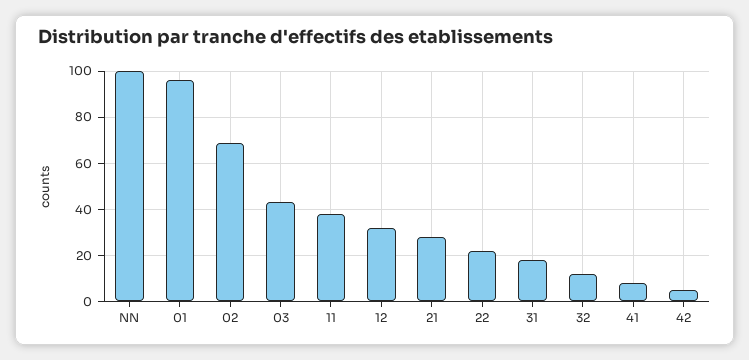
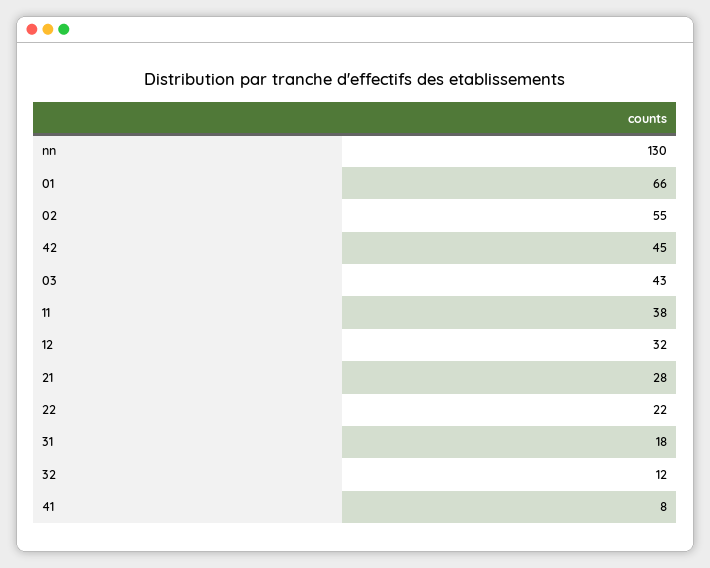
NN: 100 -> 130
01: 95 -> 66
02: 70 -> 55
42: 5 -> 45

